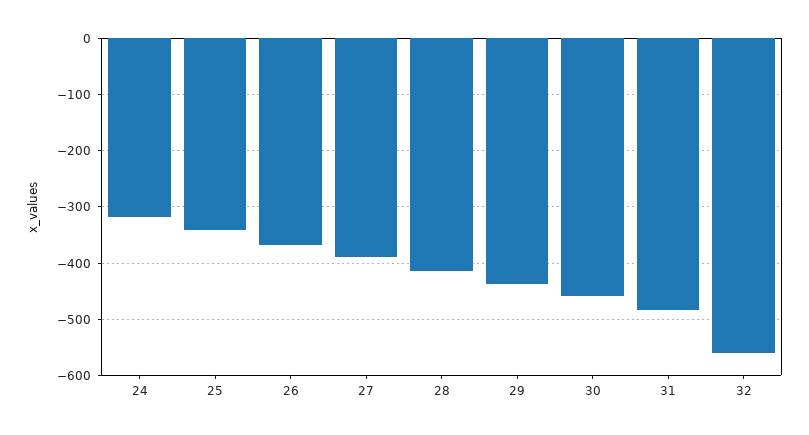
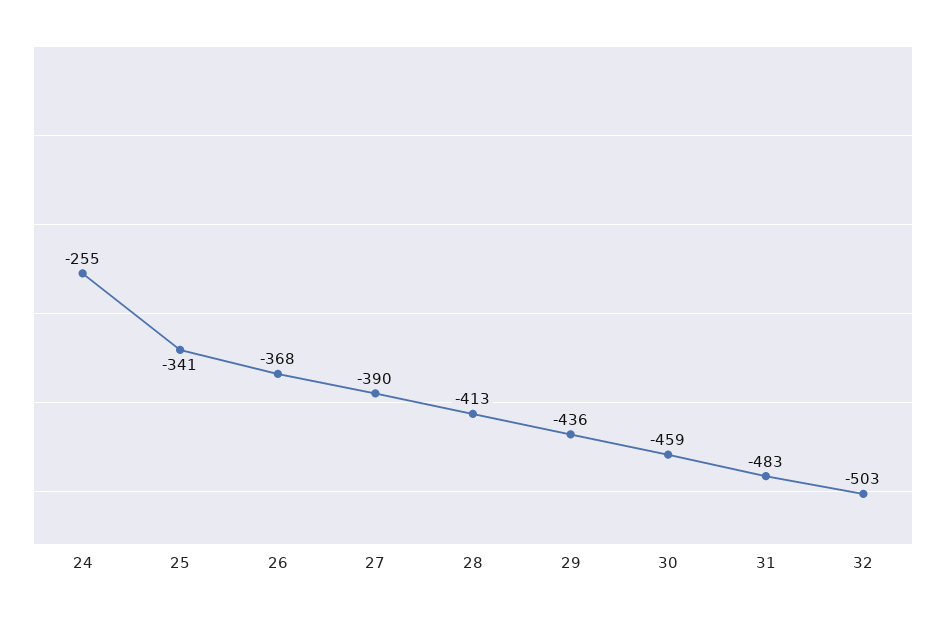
24: -320 -> -255
32: -560 -> -503

